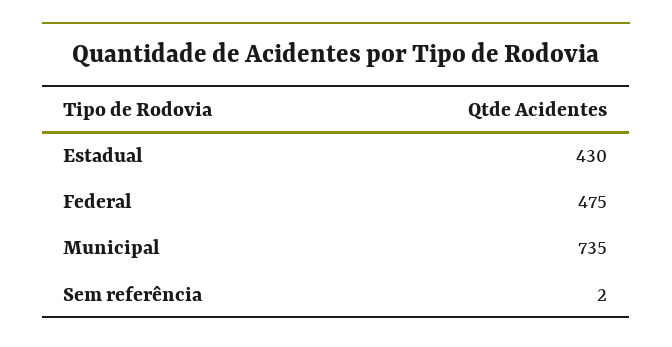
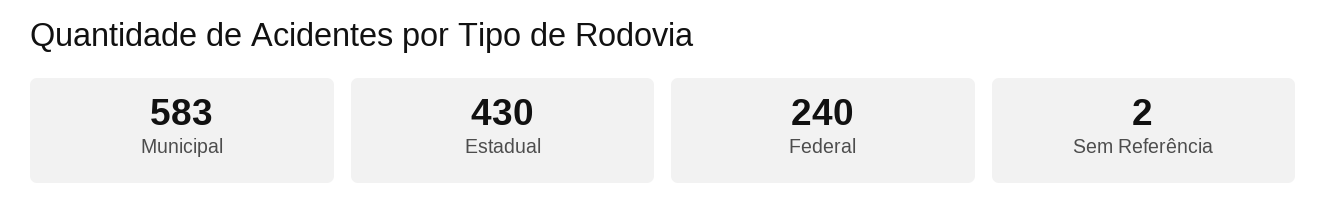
Federal: 475 -> 240
Municipal: 735 -> 583

